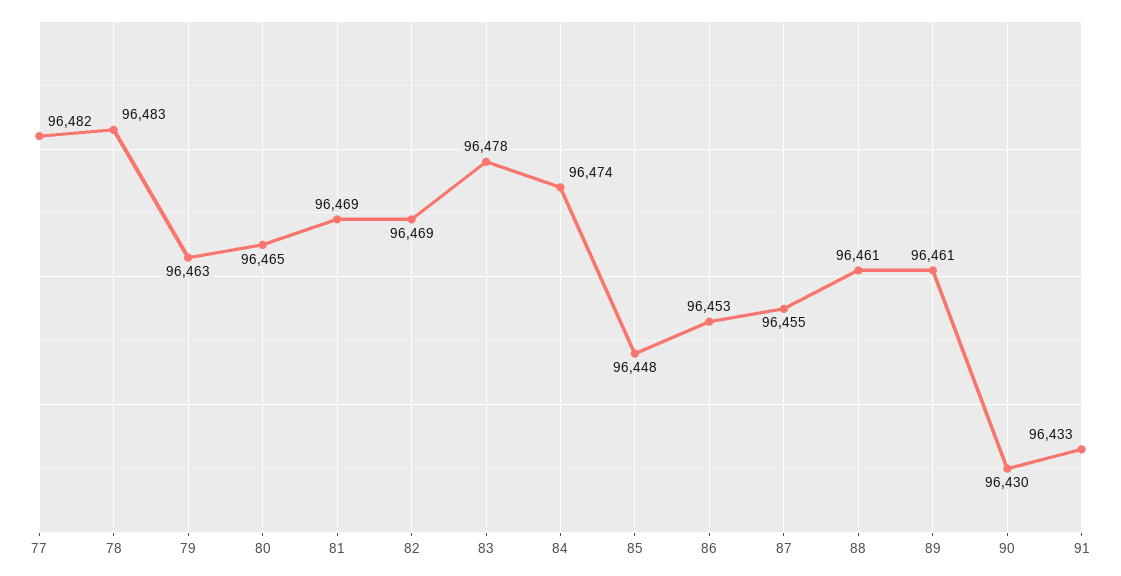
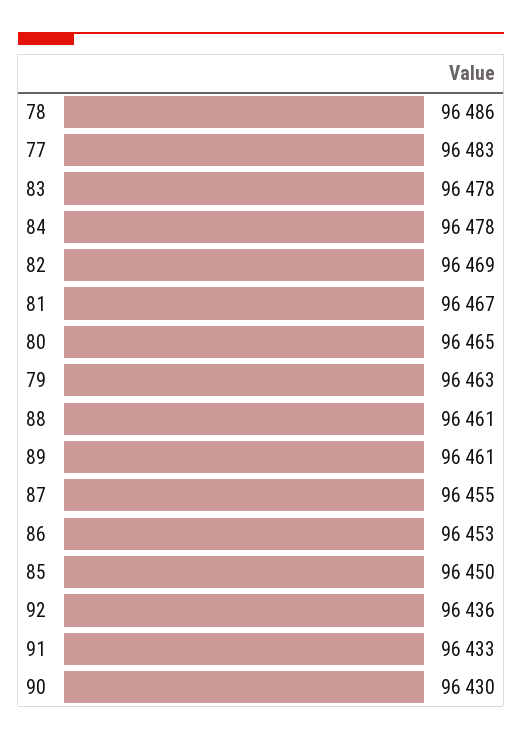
77: 96482 -> 96483
78: 96483 -> 96486
81: 96469 -> 96467
84: 96474 -> 96478
85: 96448 -> 96450
92: none -> 96436

